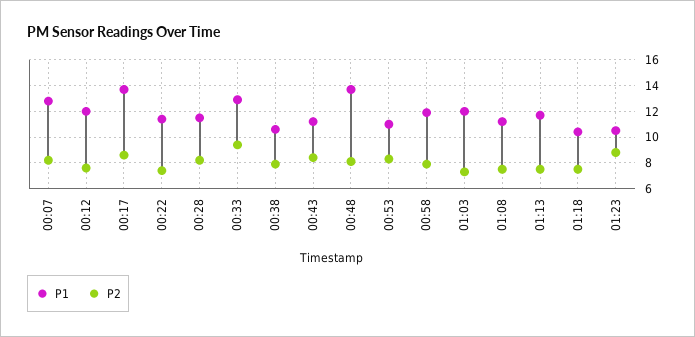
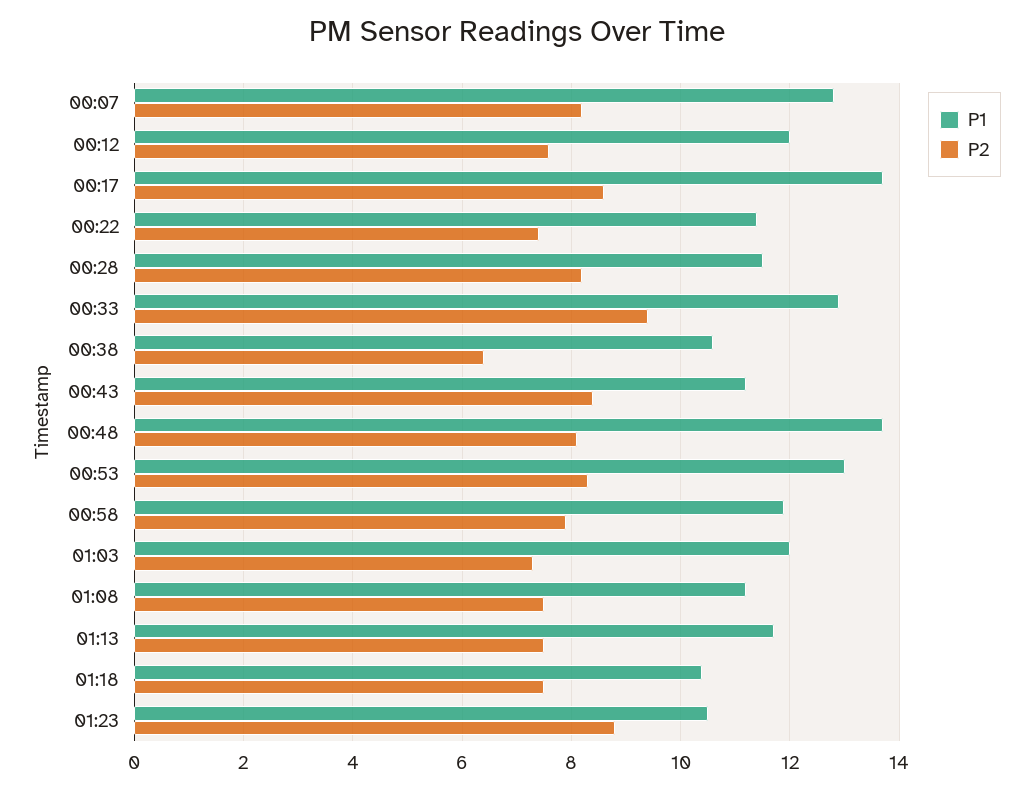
P2, 00:38: 8 -> 6.5
P1, 00:53: 11 -> 13

